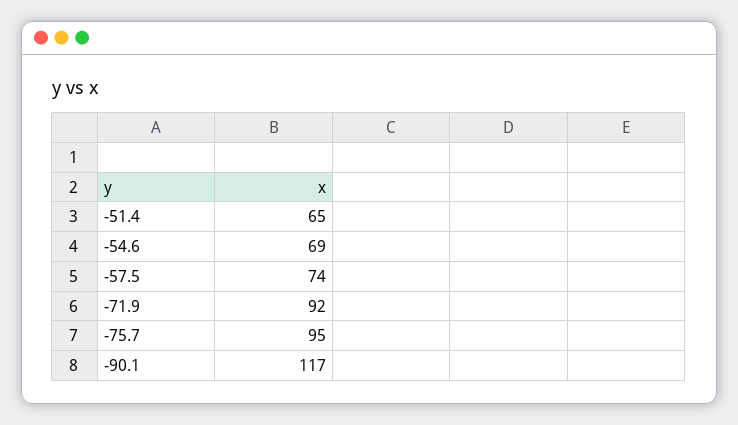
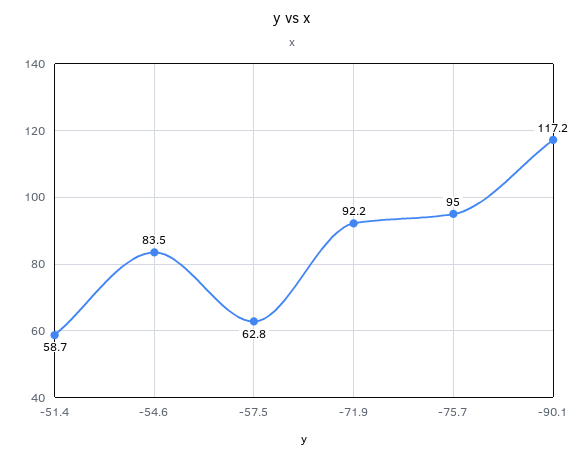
-51.4: 65 -> 58.7
-54.6: 69 -> 83.5
-57.5: 74 -> 62.8

